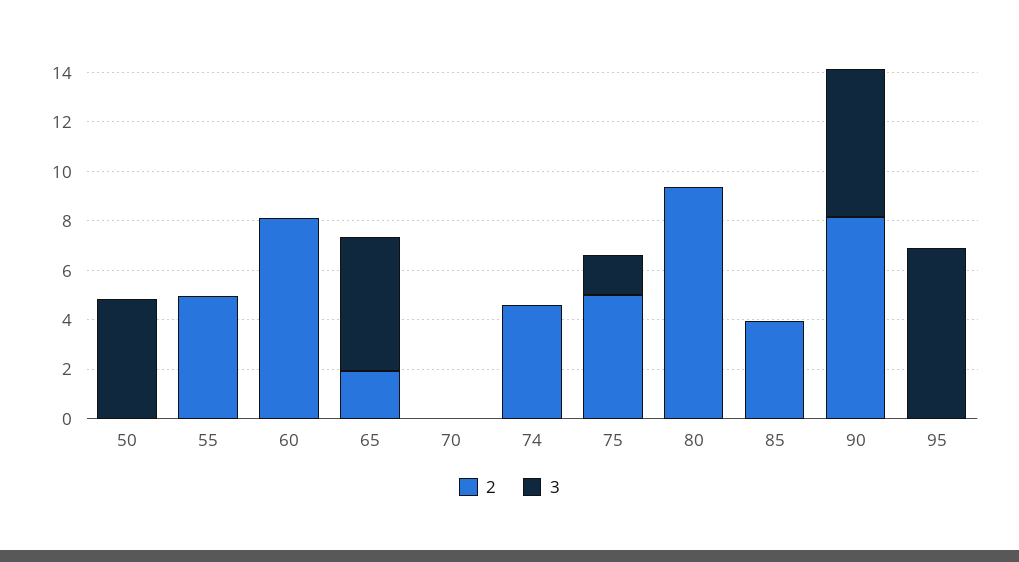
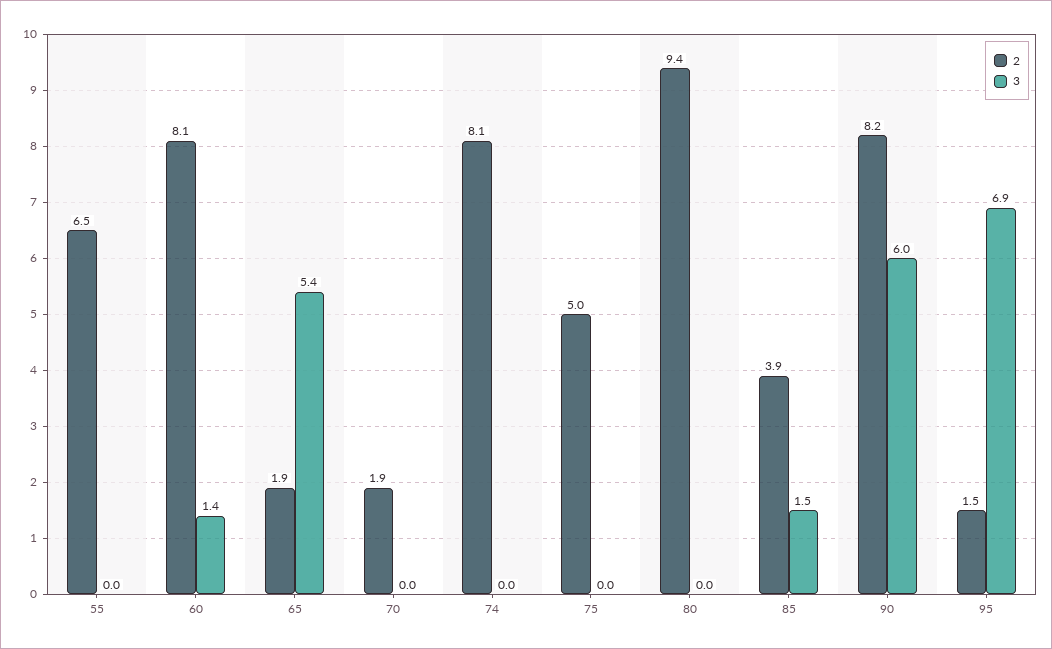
2, 50: 0 -> none
3, 50: 5 -> none
2, 55: 5 -> 6.5
3, 60: 0 -> 1.4
2, 70: 0 -> 1.9
2, 74: 4.5 -> 8.1
3, 75: 1.5 -> 0
3, 85: 0 -> 1.5
2, 95: 0 -> 1.5

